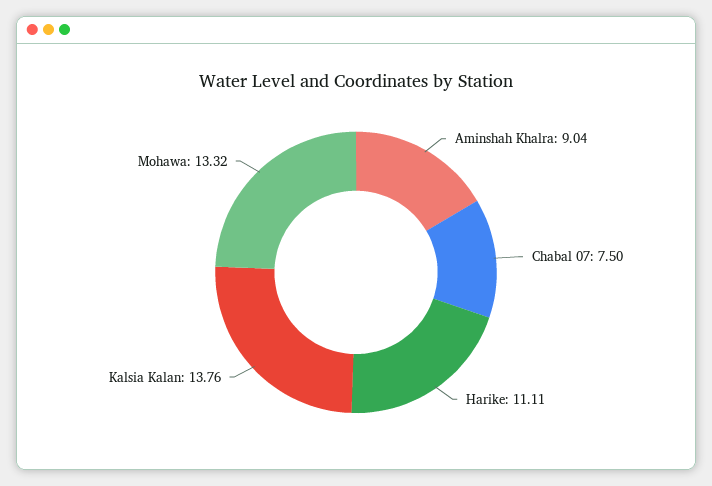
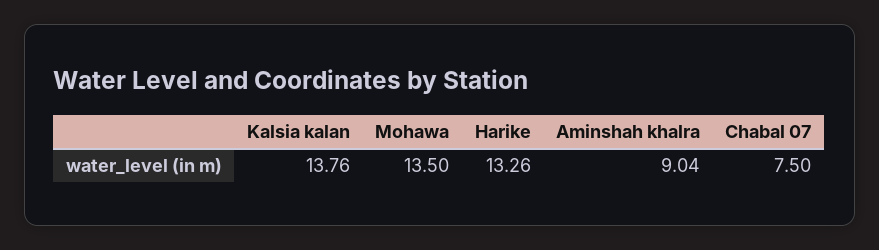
Harike: 11.11 -> 13.26
Mohawa: 13.32 -> 13.5

